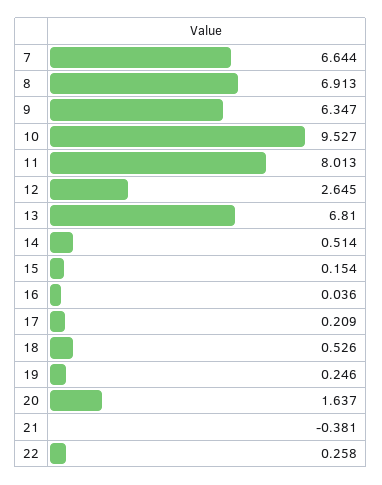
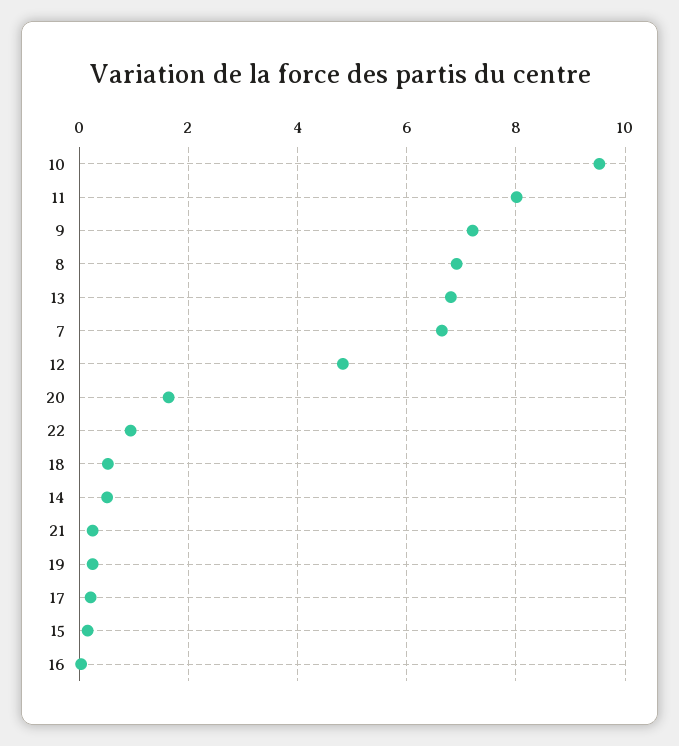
9: 6.347 -> 7.2
12: 2.645 -> 4.8
21: -0.381 -> 0.2
22: 0.258 -> 1

